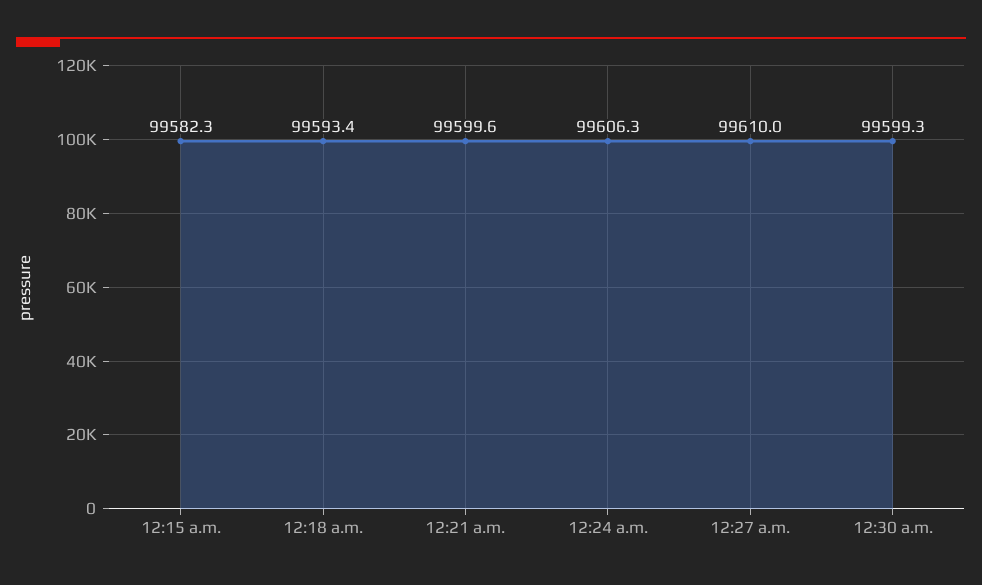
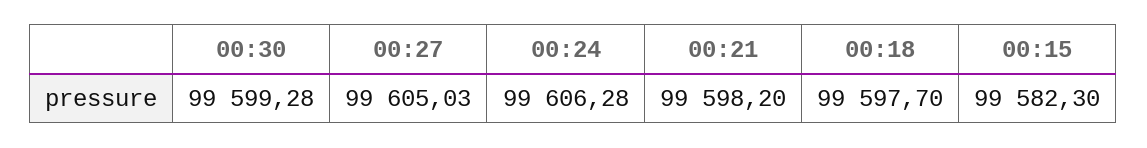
12:18 a.m.: 99593.4 -> 99597.7
12:21 a.m.: 99599.6 -> 99598.2
12:27 a.m.: 99610 -> 99605.03

